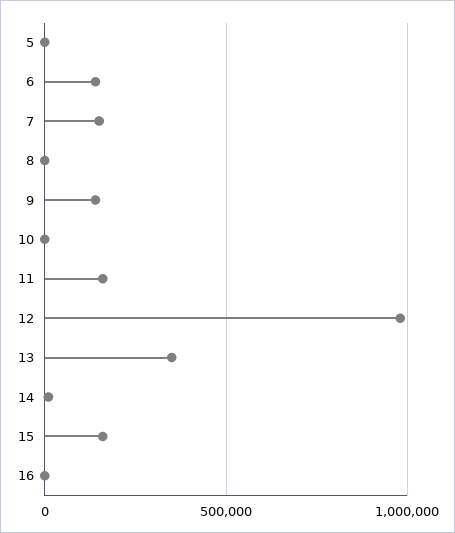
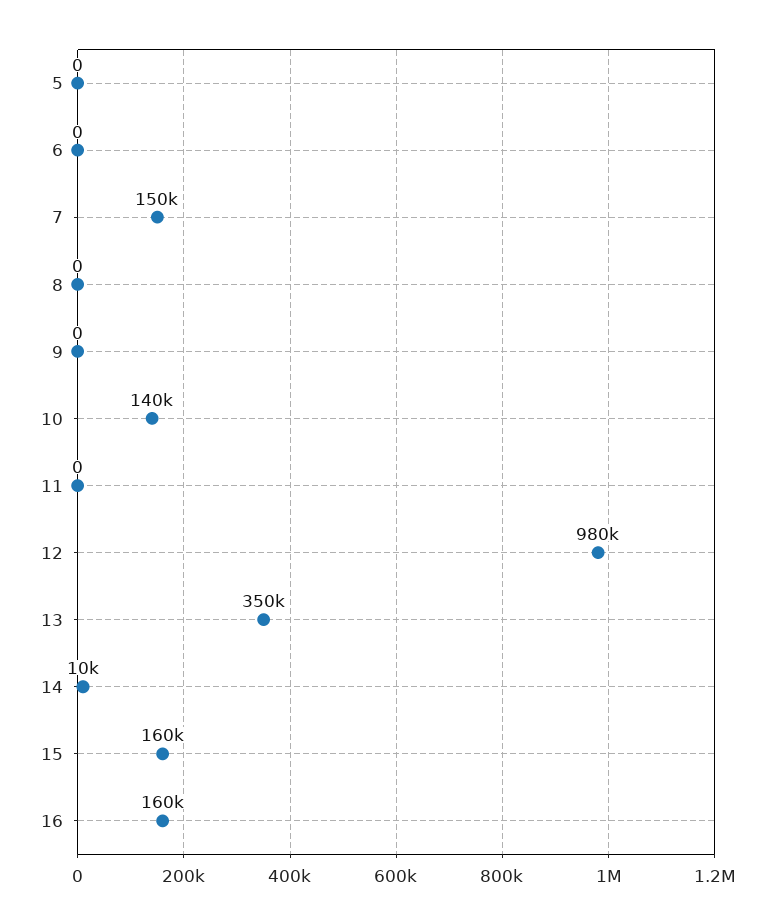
6: 150000 -> 0
9: 150000 -> 0
10: 0 -> 140000
11: 150000 -> 0
16: 0 -> 160000

